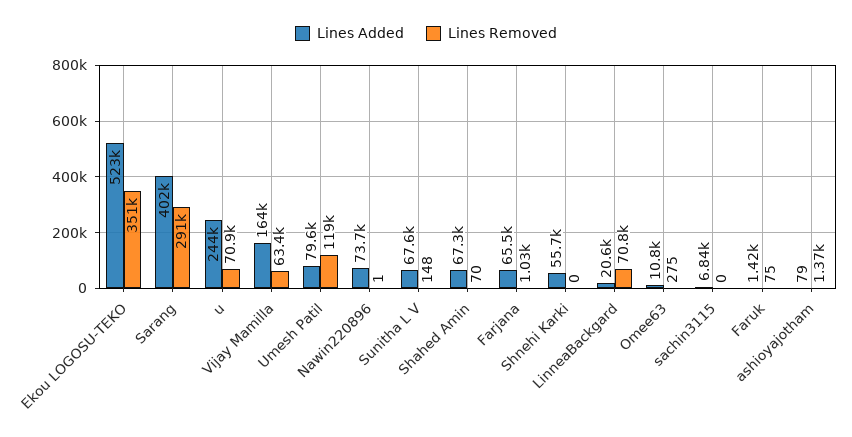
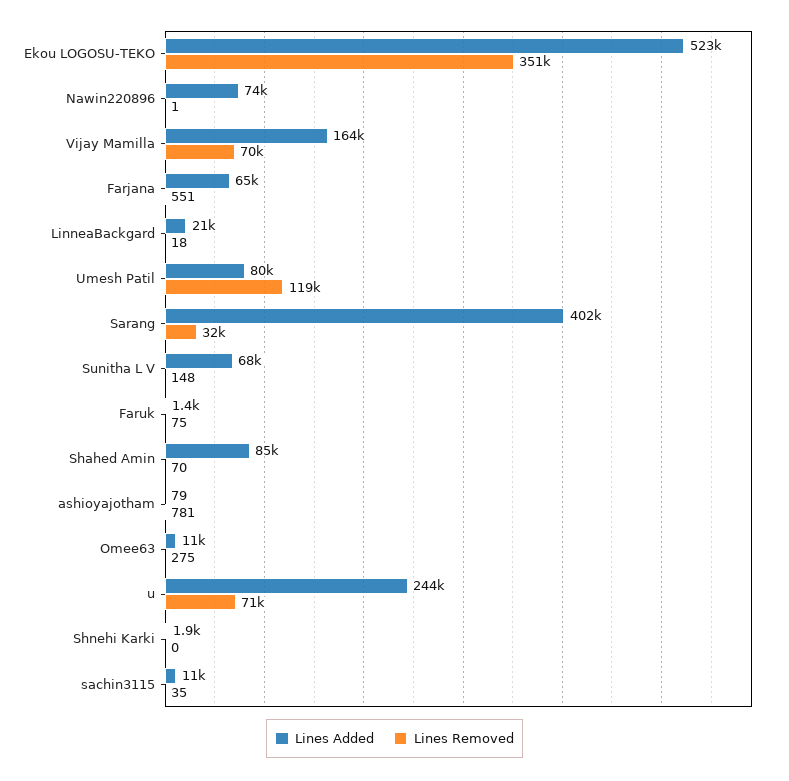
Lines Removed, Sarang: 291000 -> 32000
Lines Removed, Vijay Mamilla: 63400 -> 70000
Lines Added, Shahed Amin: 67300 -> 85000
Lines Removed, Farjana: 1030 -> 551
Lines Added, Shnehi Karki: 55700 -> 1900
Lines Removed, LinneaBackgard: 70800 -> 18
Lines Added, sachin3115: 6840 -> 11000
Lines Removed, sachin3115: 0 -> 35
Lines Removed, ashioyajotham: 1370 -> 781

